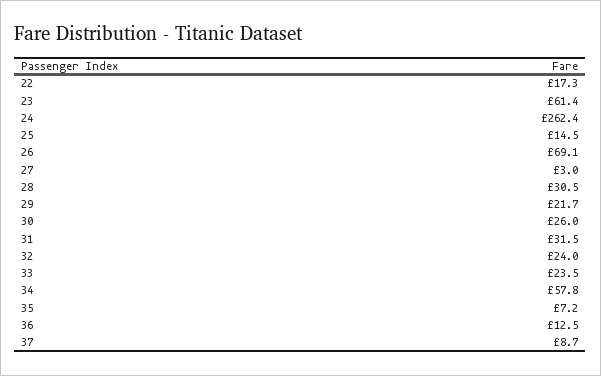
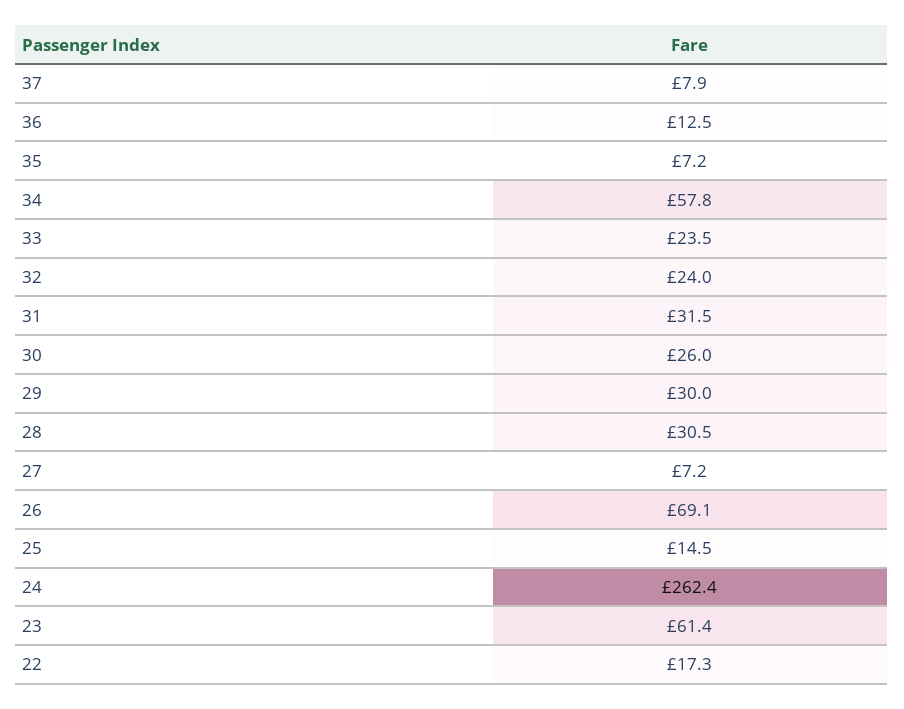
27: 3 -> 7.2
29: 21.7 -> 30
37: 8.7 -> 7.9

